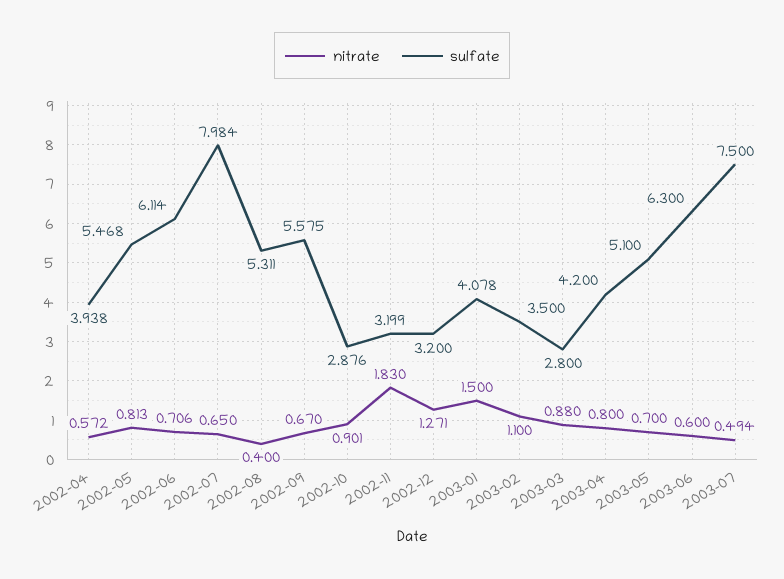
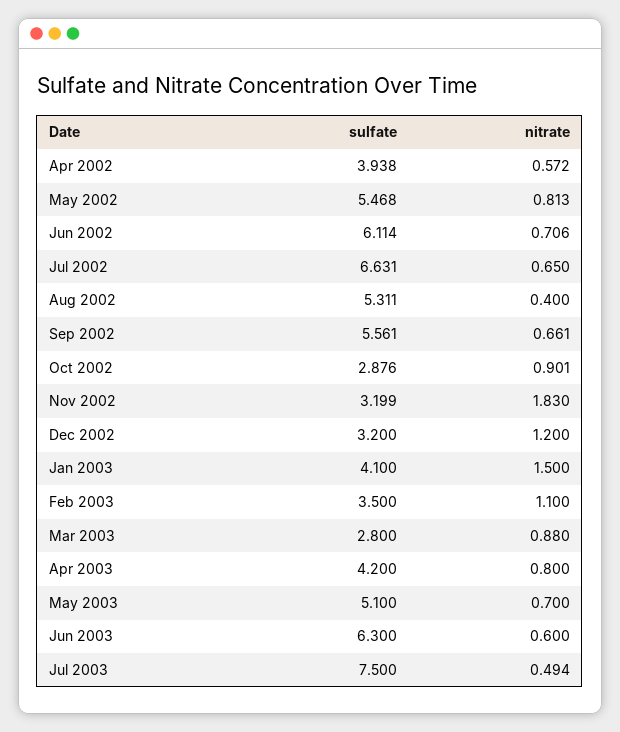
sulfate, 2002-07: 7.984 -> 6.631
nitrate, 2002-09: 0.67 -> 0.661
sulfate, 2002-09: 5.575 -> 5.561
nitrate, 2002-12: 1.271 -> 1.2
sulfate, 2003-01: 4.078 -> 4.1

